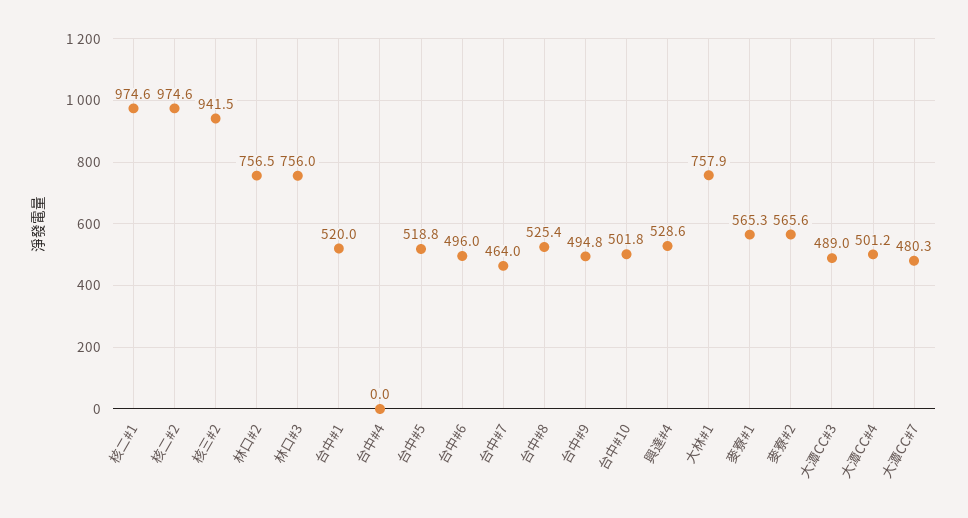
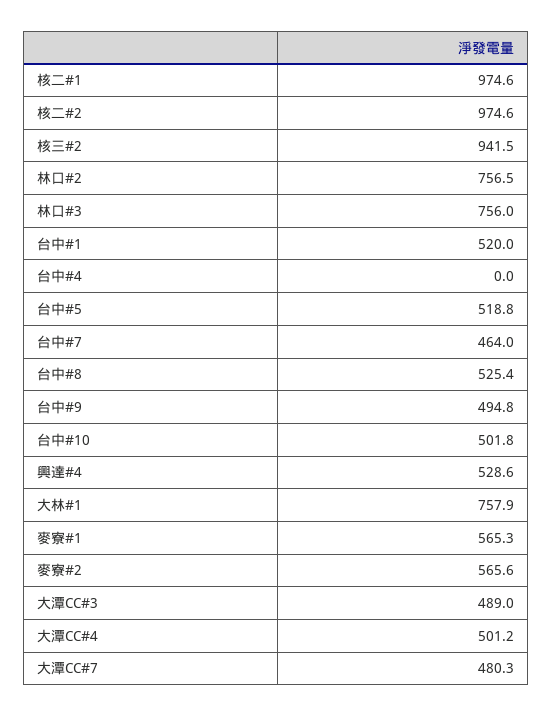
台中#6: 496 -> none

